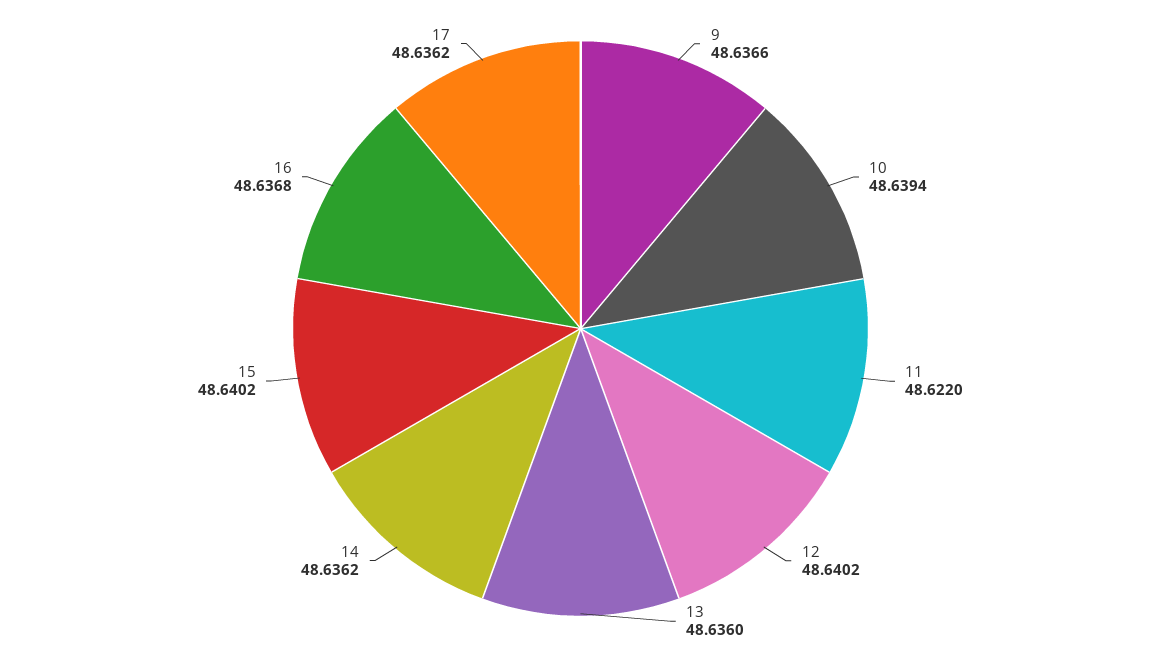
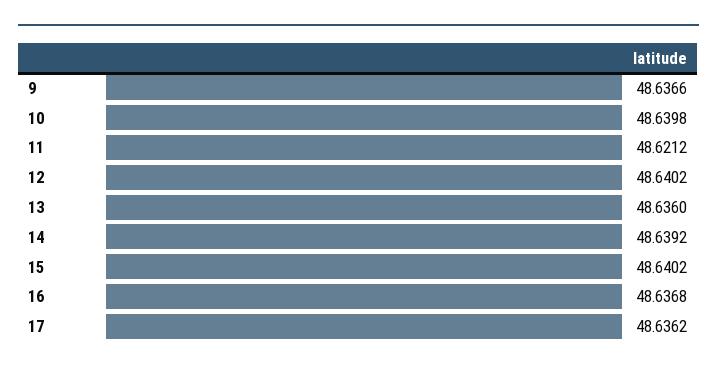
10: 48.6394 -> 48.6398
11: 48.622 -> 48.6212
14: 48.6362 -> 48.6392

